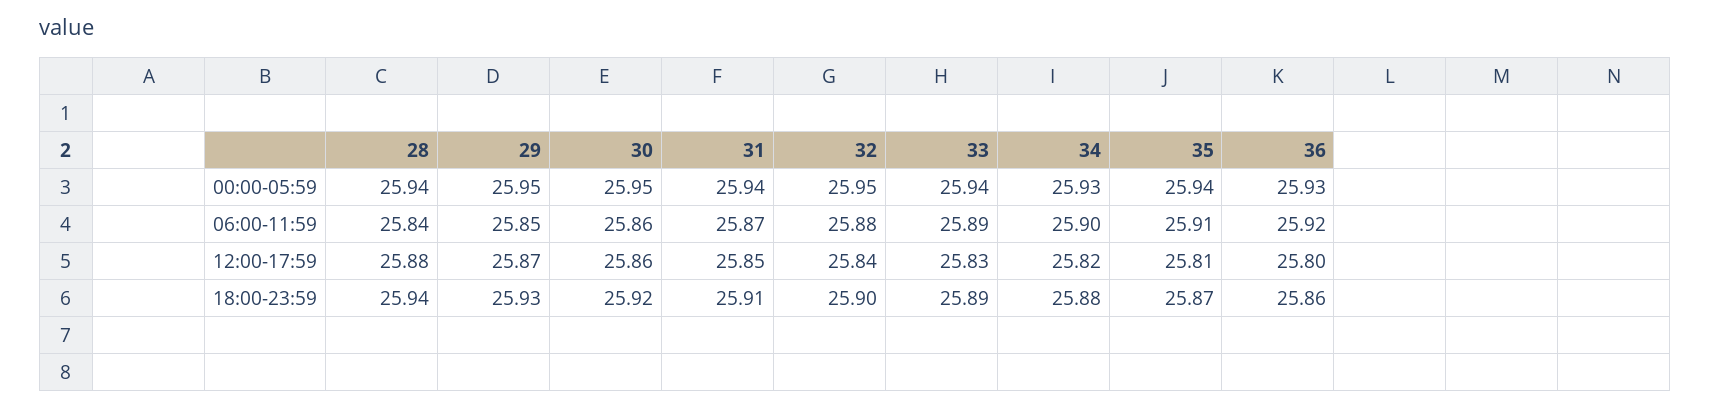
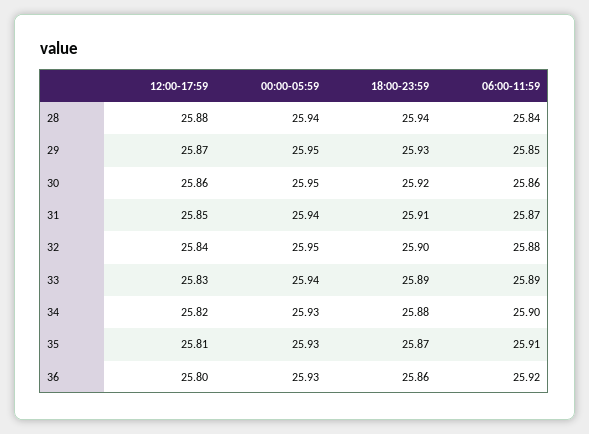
35, 00:00-05:59: 25.94 -> 25.93

